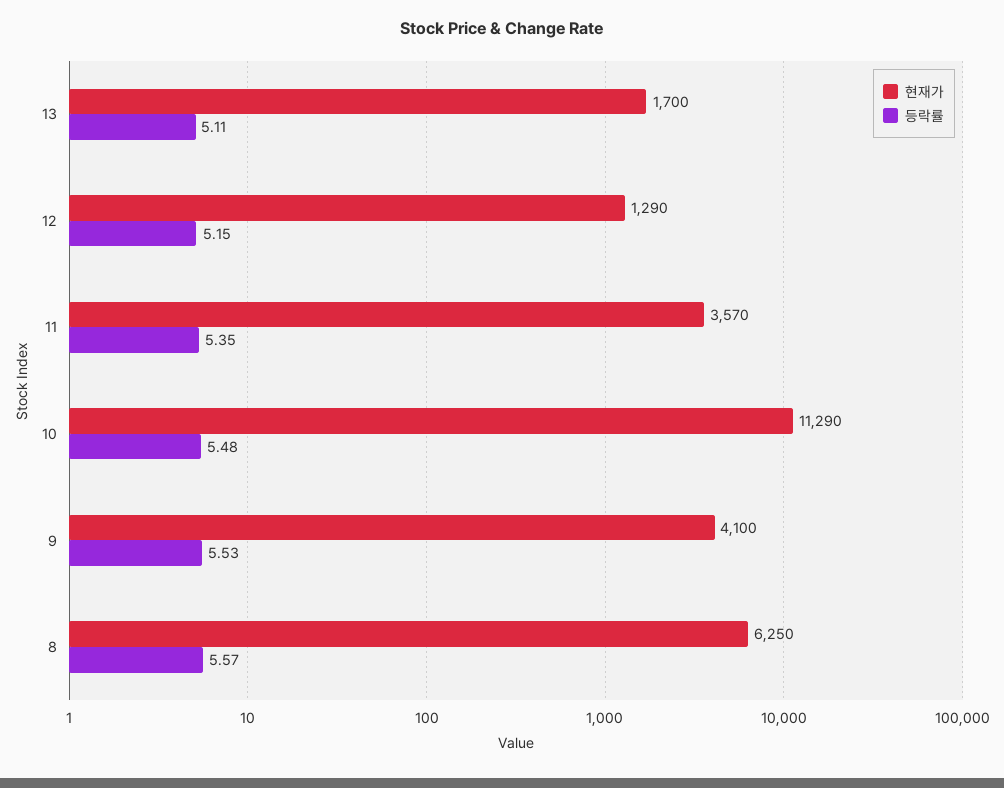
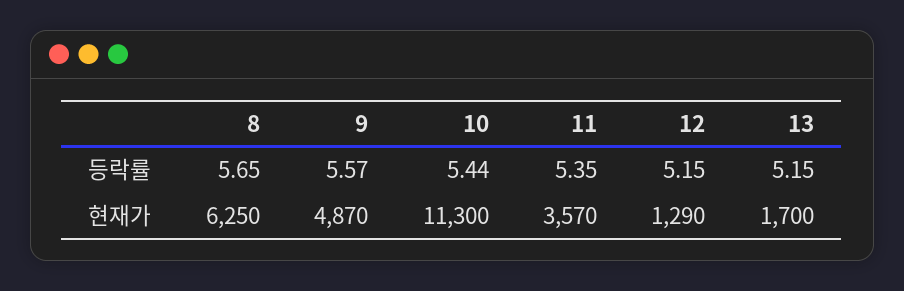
등락률, 13: 5.11 -> 5.15
현재가, 10: 11290 -> 11300
등락률, 10: 5.48 -> 5.44
현재가, 9: 4100 -> 4870
등락률, 9: 5.53 -> 5.57
등락률, 8: 5.57 -> 5.65

